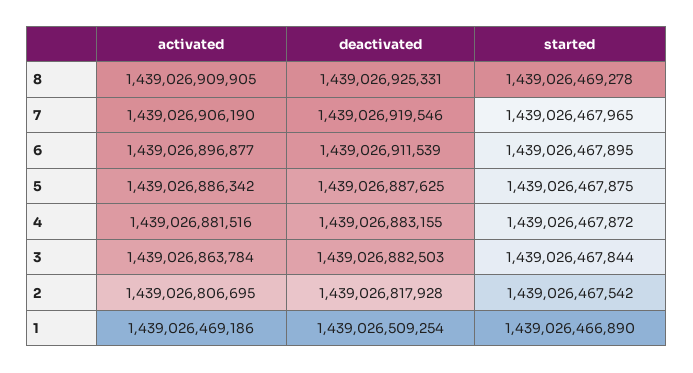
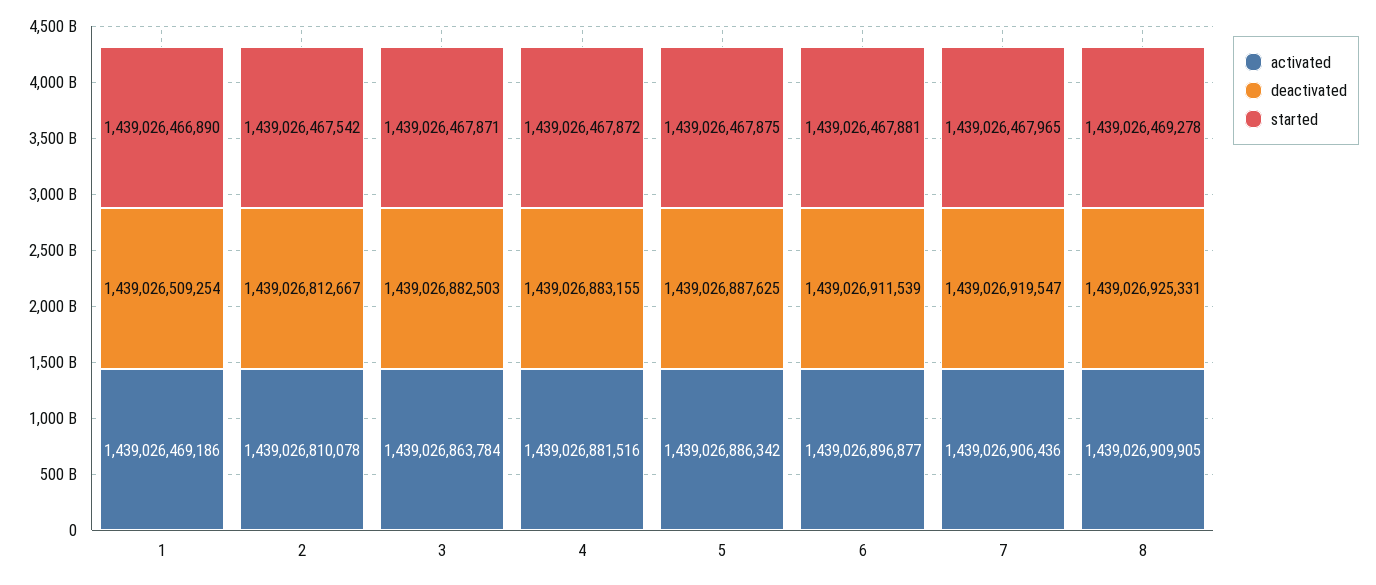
activated, 7: 1439026906190 -> 1439026906436
deactivated, 7: 1439026919546 -> 1439026919547
started, 6: 1439026467895 -> 1439026467881
started, 3: 1439026467844 -> 1439026467871
activated, 2: 1439026806695 -> 1439026810078
deactivated, 2: 1439026817928 -> 1439026812667

